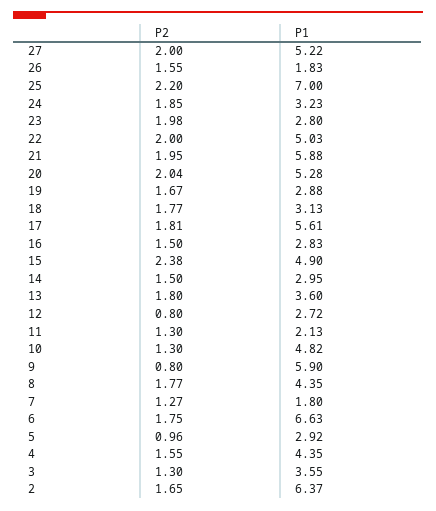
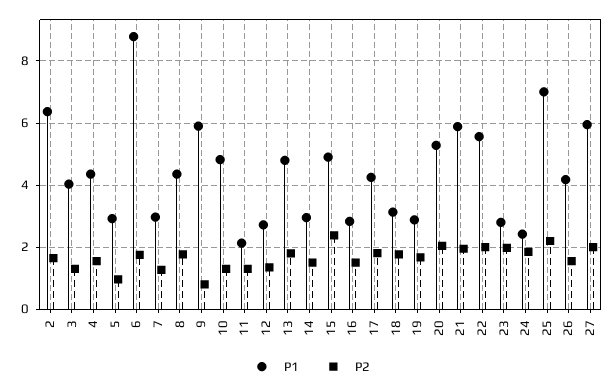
P1, 27: 5.22 -> 6
P1, 26: 1.83 -> 4.2
P1, 24: 3.23 -> 2.4
P1, 22: 5.03 -> 5.6
P1, 17: 5.61 -> 4.2
P1, 13: 3.6 -> 4.8
P2, 12: 0.8 -> 1.4
P1, 7: 1.8 -> 3
P1, 6: 6.63 -> 8.8
P1, 3: 3.55 -> 4

